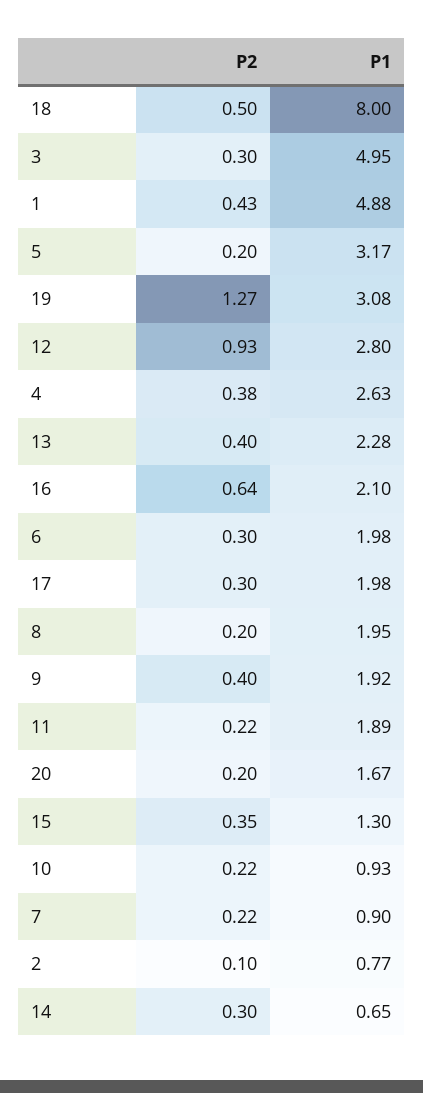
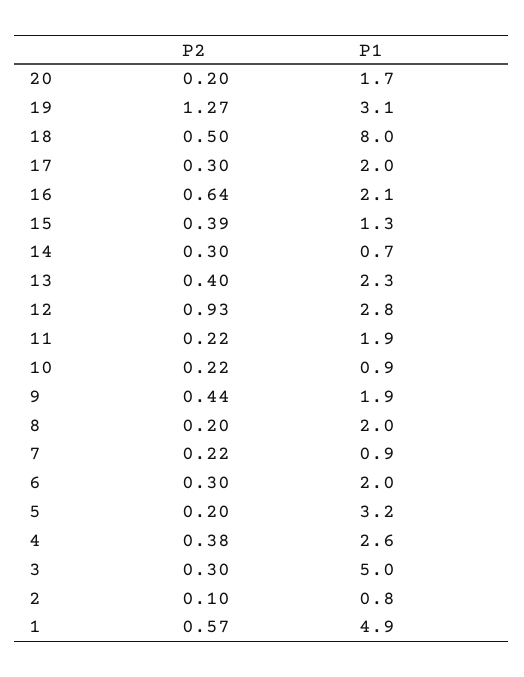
P2, 1: 0.43 -> 0.57
P2, 9: 0.4 -> 0.44
P2, 15: 0.35 -> 0.39

